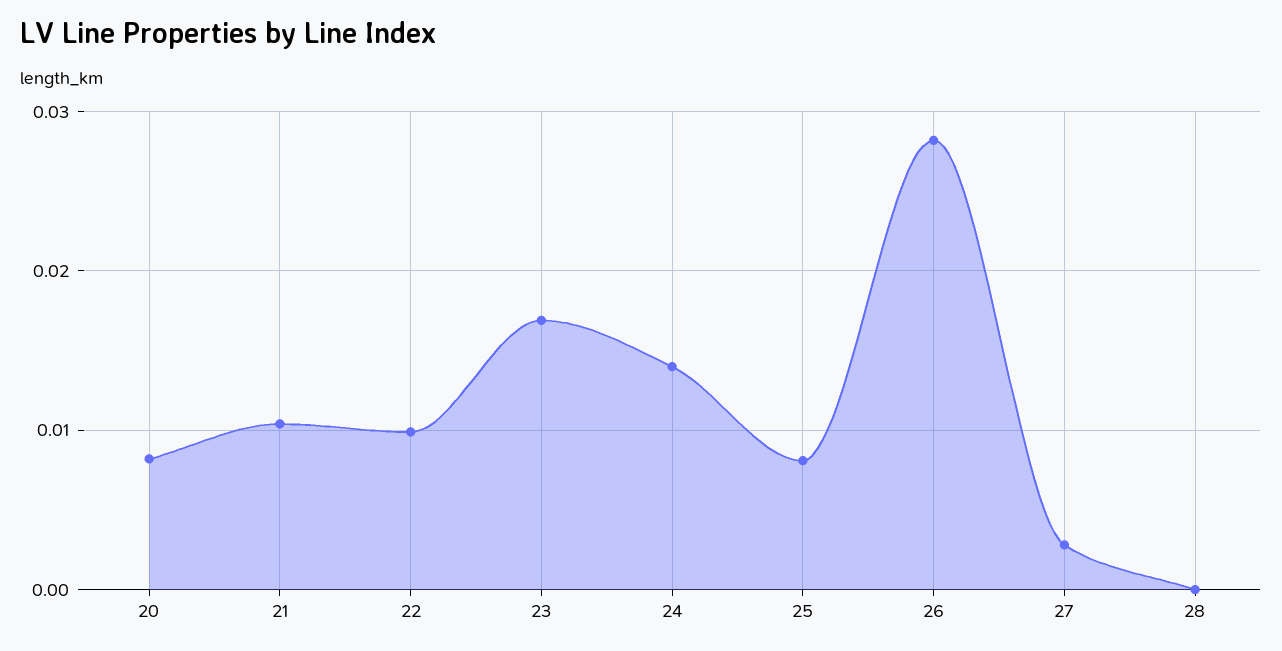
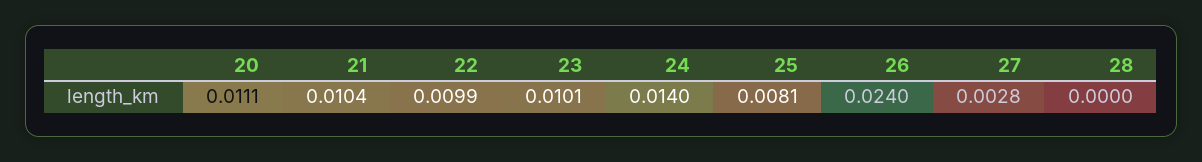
20: 0.008 -> 0.0111
23: 0.017 -> 0.0101
26: 0.028 -> 0.024

